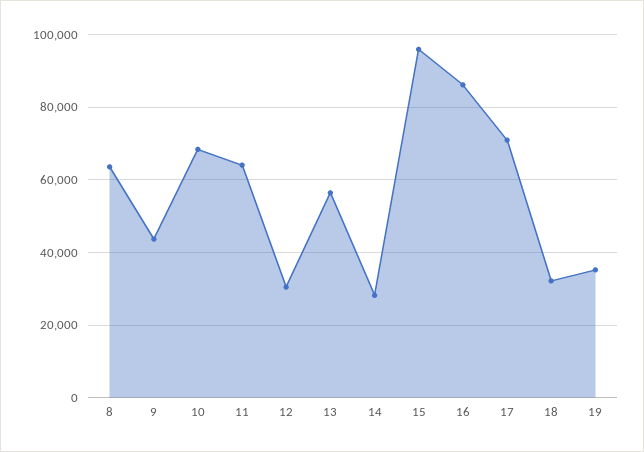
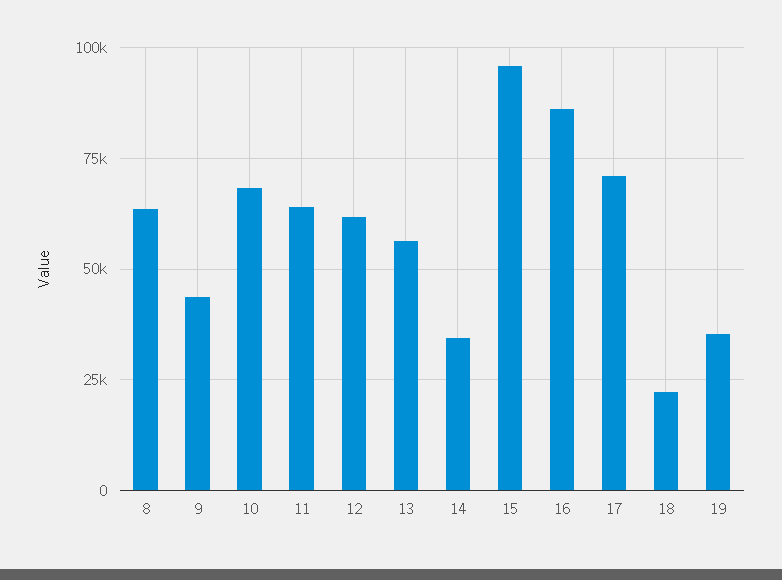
12: 30000 -> 62500
14: 28000 -> 35000
18: 32000 -> 22500

